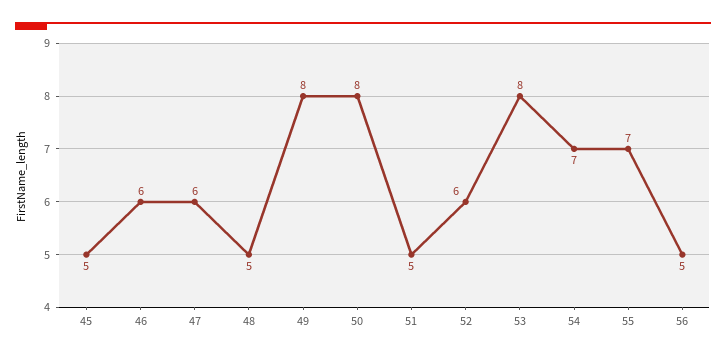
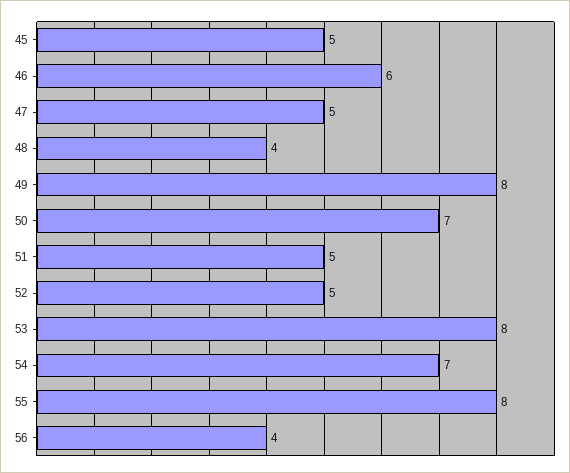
47: 6 -> 5
48: 5 -> 4
50: 8 -> 7
52: 6 -> 5
55: 7 -> 8
56: 5 -> 4

